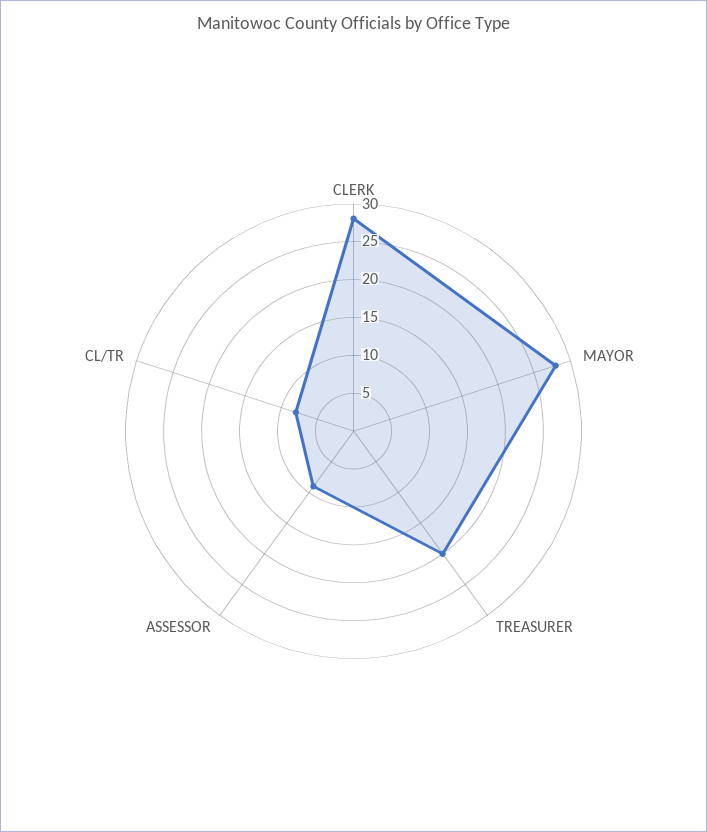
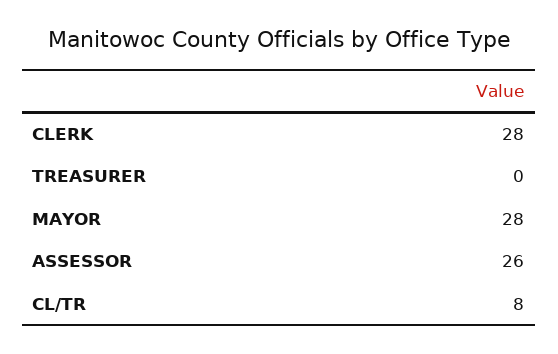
TREASURER: 20 -> 0
ASSESSOR: 10 -> 26

